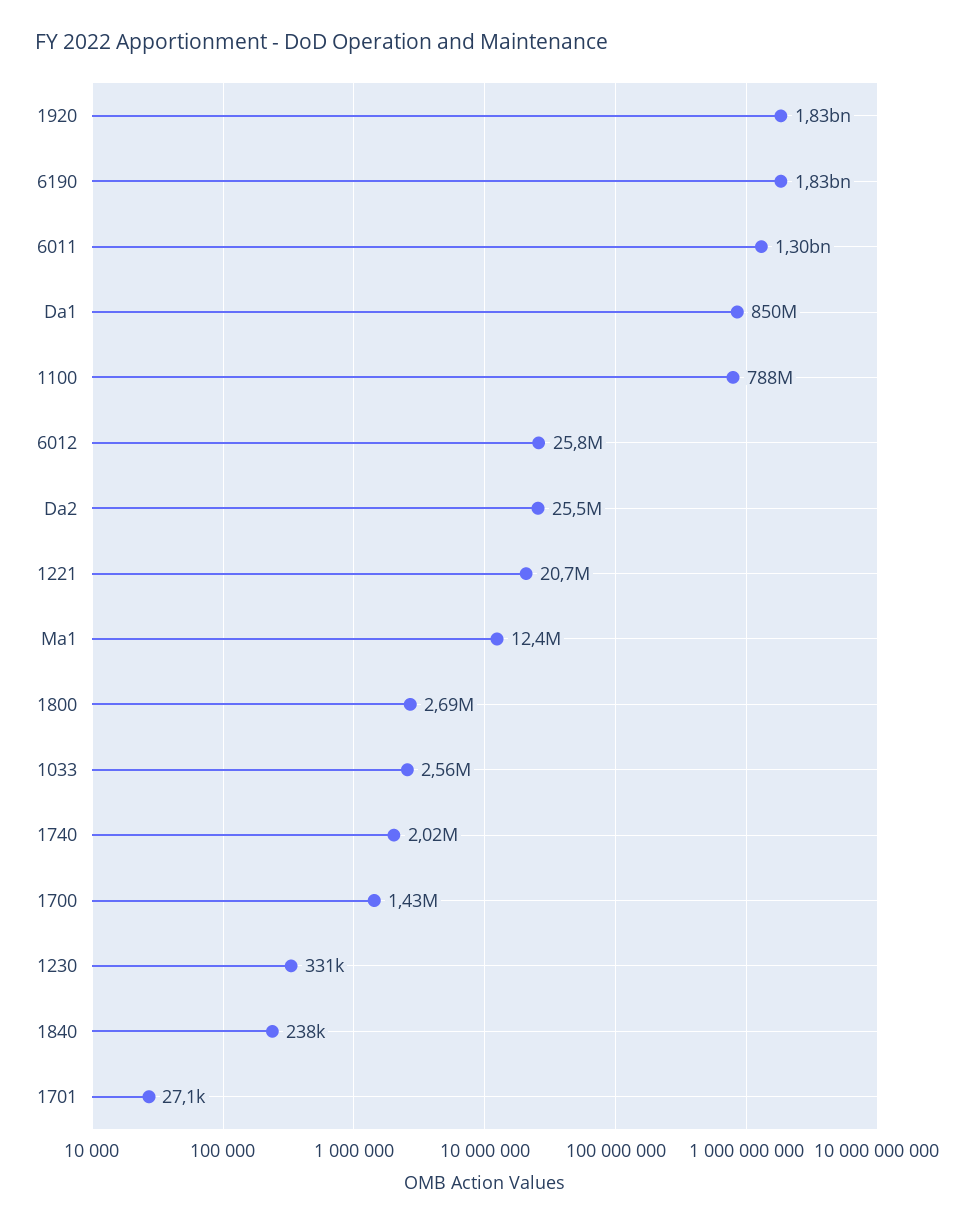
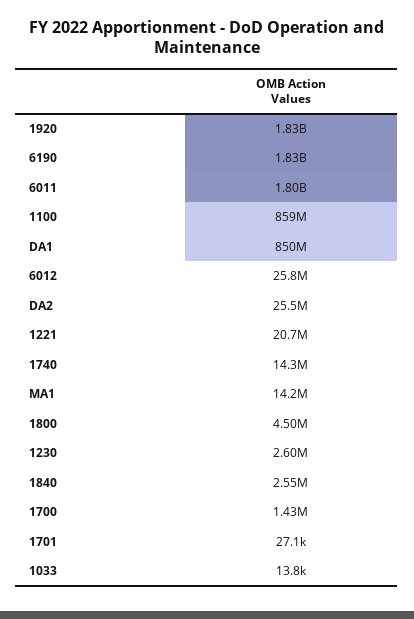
6011: 1300000000 -> 1800000000
1100: 788000000 -> 859000000
Ma1: 12400000 -> 14200000
1800: 2690000 -> 4500000
1033: 2560000 -> 13800
1740: 2020000 -> 14300000
1230: 331000 -> 2600000
1840: 238000 -> 2550000

